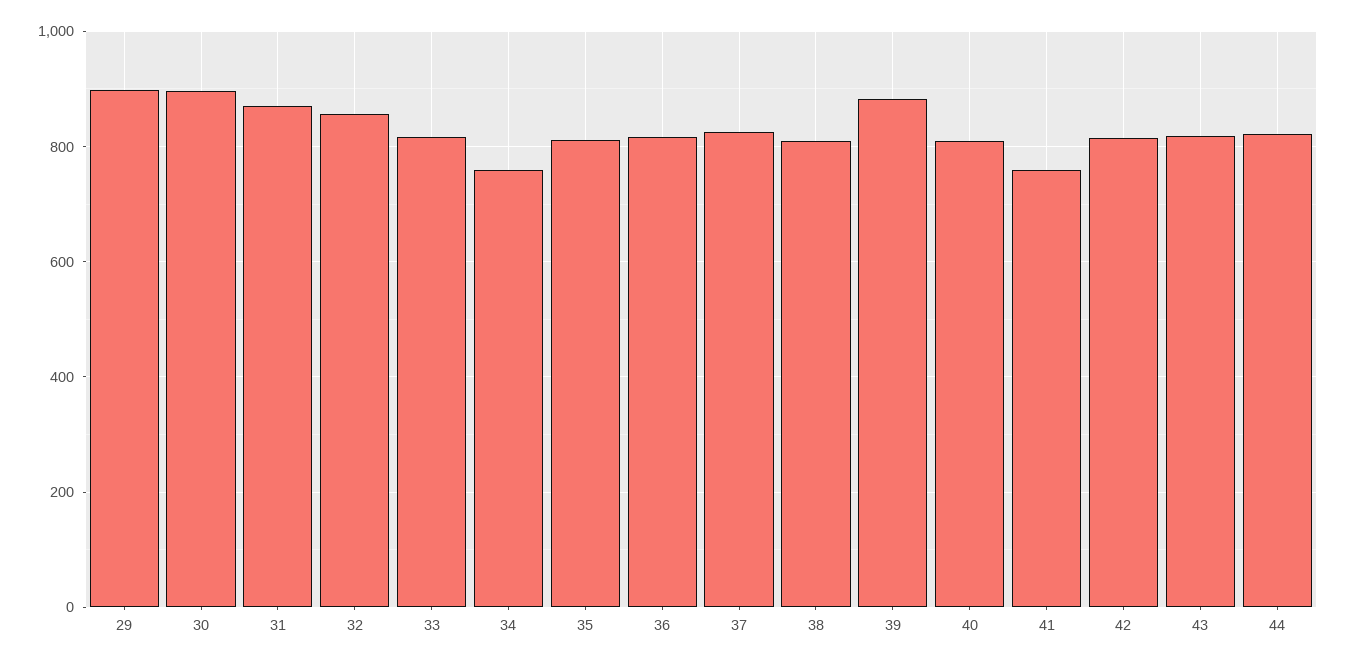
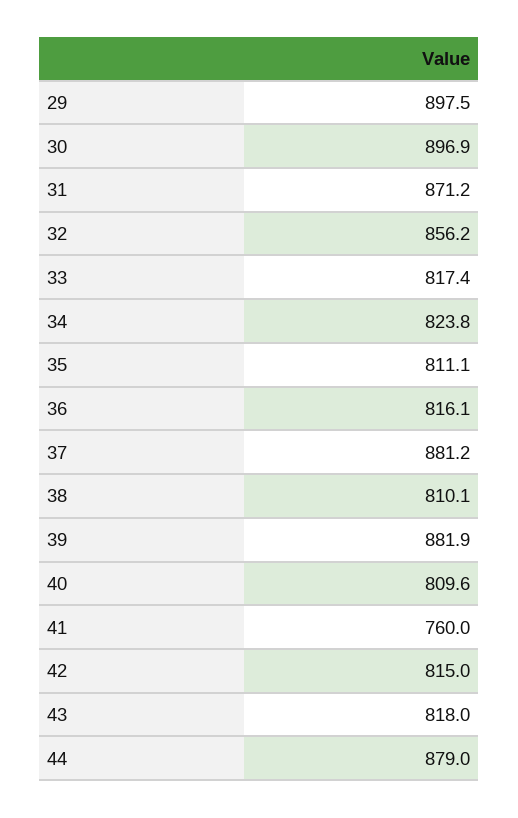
34: 760 -> 823.8
37: 820 -> 881.2
44: 820 -> 879

